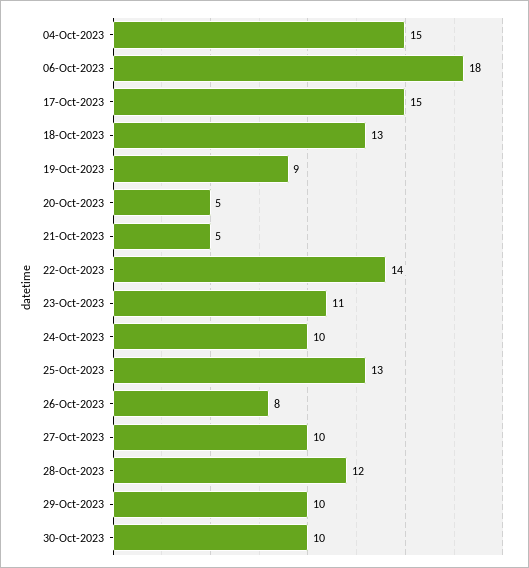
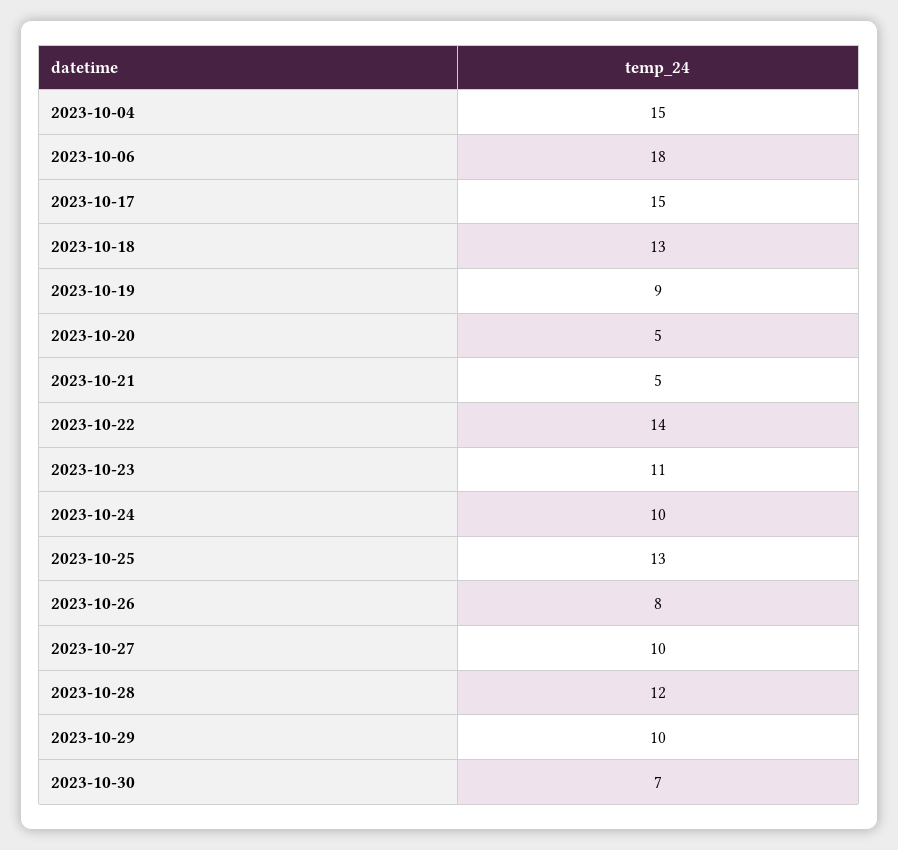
30-Oct-2023: 10 -> 7

